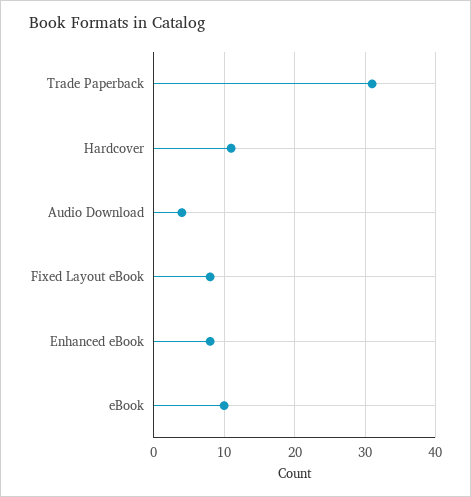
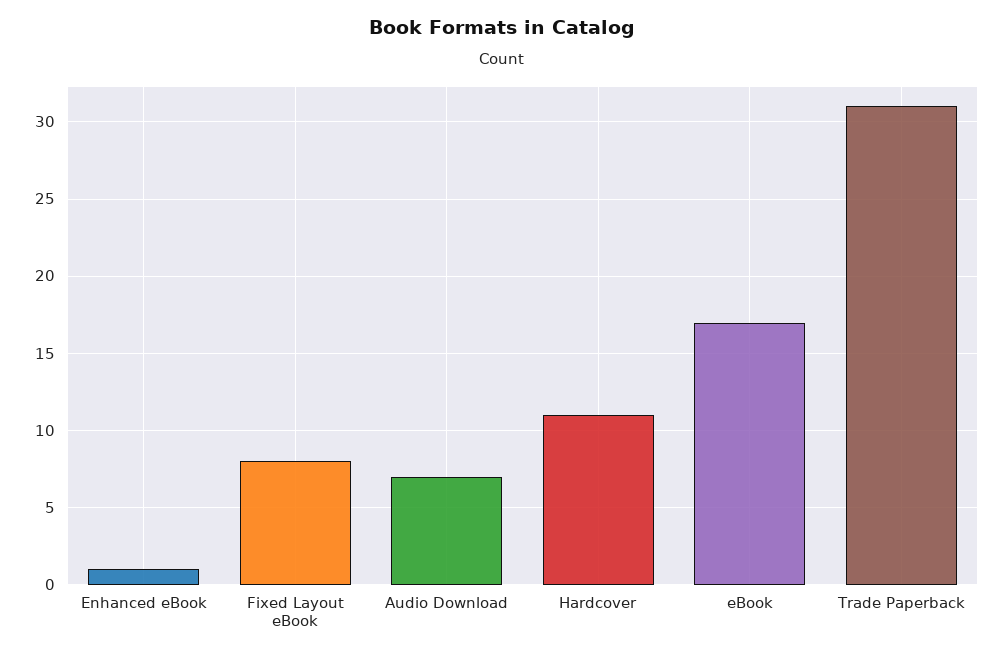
Audio Download: 4 -> 7
Enhanced eBook: 8 -> 1
eBook: 10 -> 17

